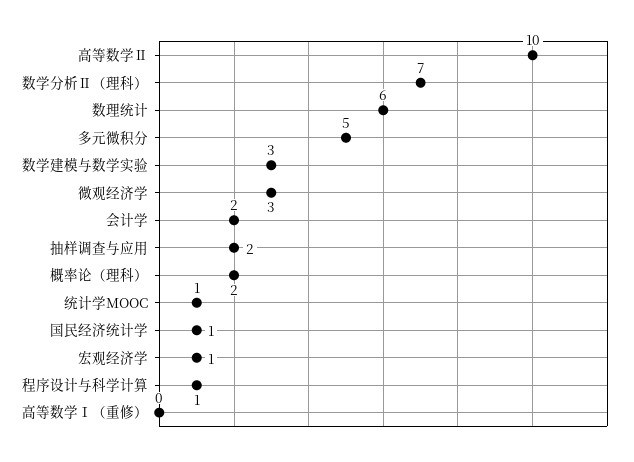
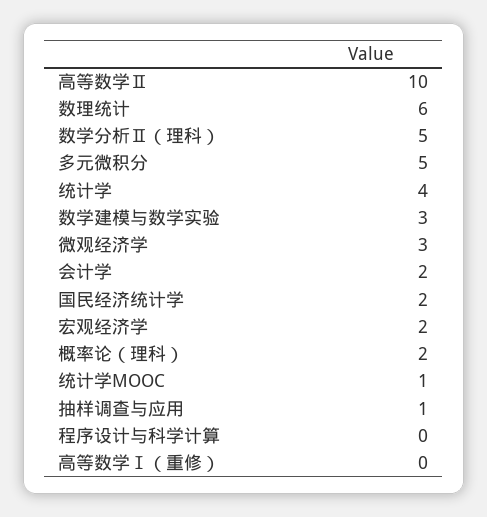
数学分析Ⅱ（理科）: 7 -> 5
抽样调查与应用: 2 -> 1
国民经济统计学: 1 -> 2
宏观经济学: 1 -> 2
程序设计与科学计算: 1 -> 0
统计学: none -> 4

